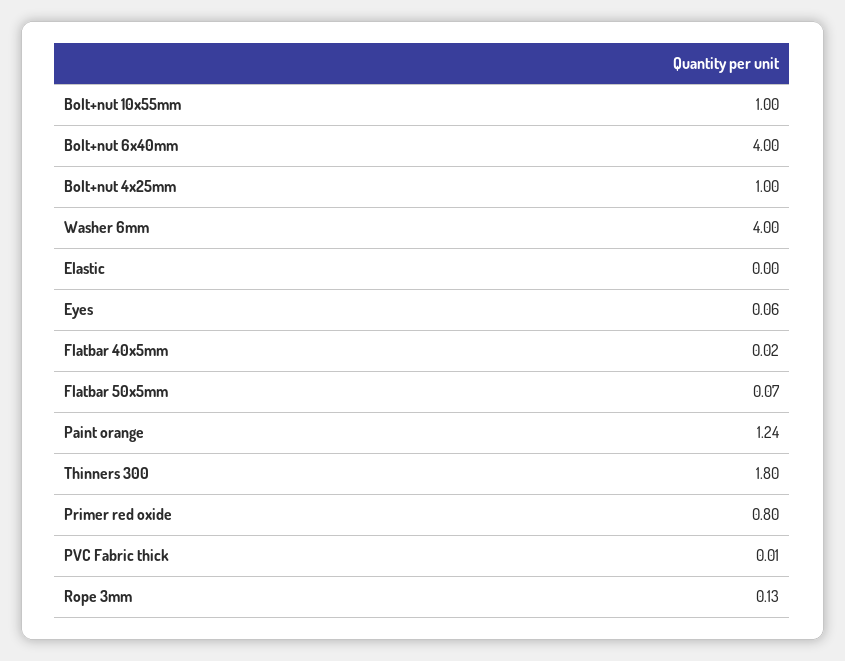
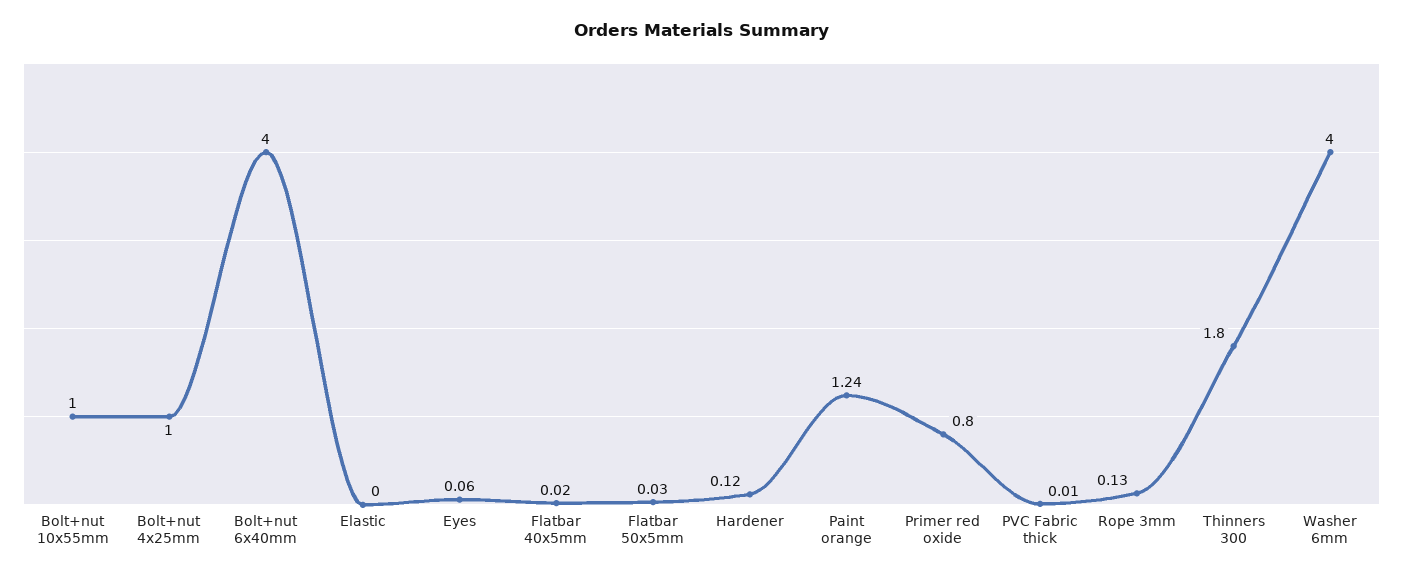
Flatbar 50x5mm: 0.07 -> 0.03
Hardener: none -> 0.12

